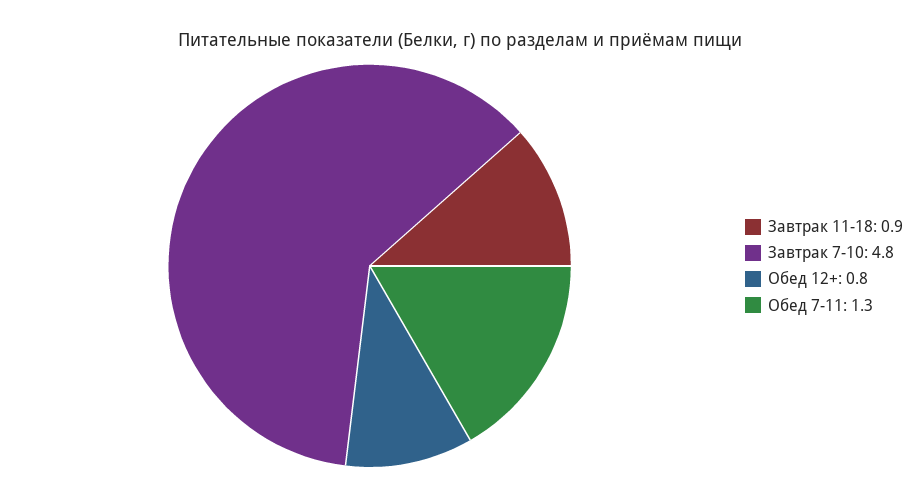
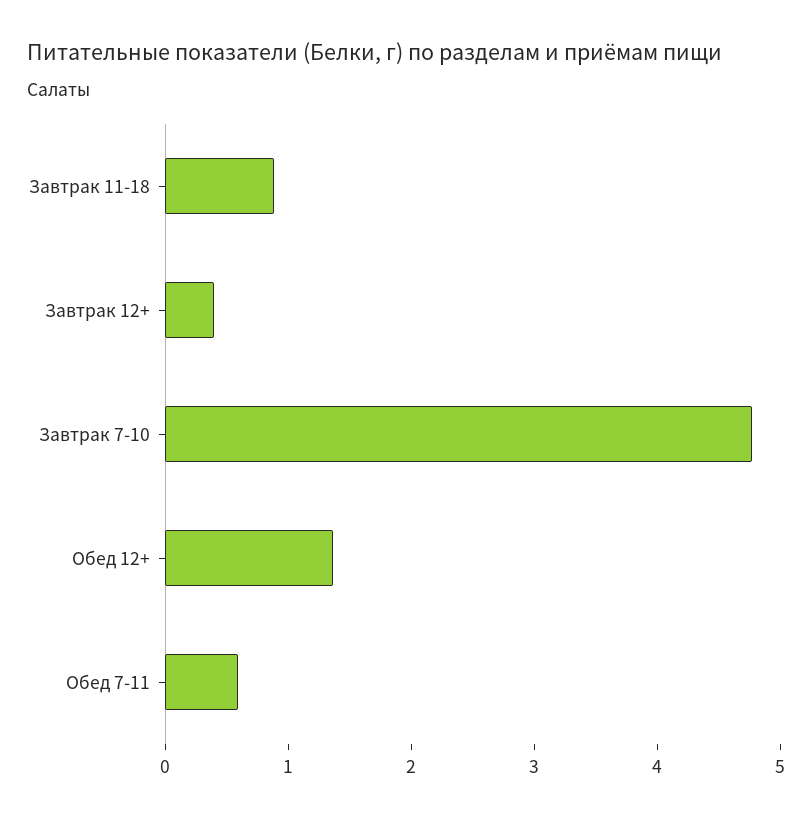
Обед 12+: 0.8 -> 1.4
Обед 7-11: 1.3 -> 0.6
Завтрак 12+: none -> 0.4

